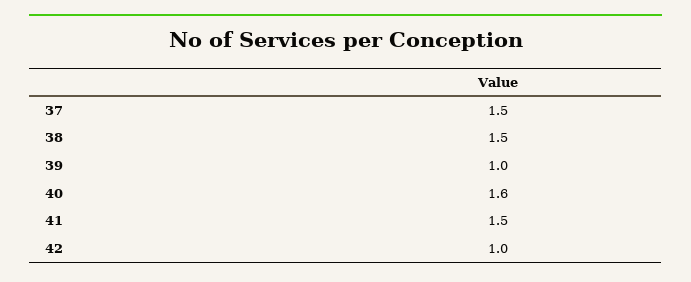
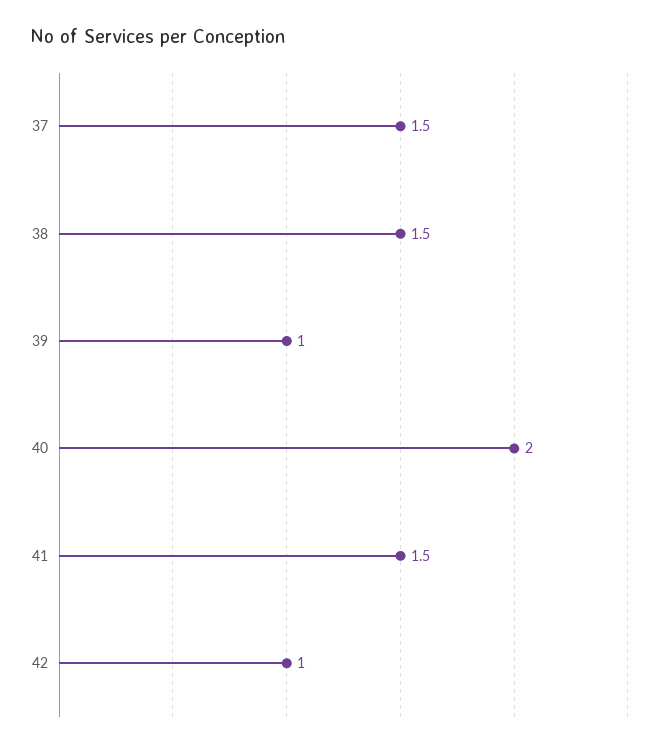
40: 1.6 -> 2

